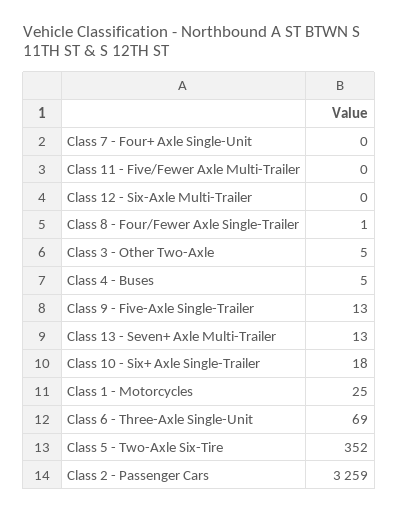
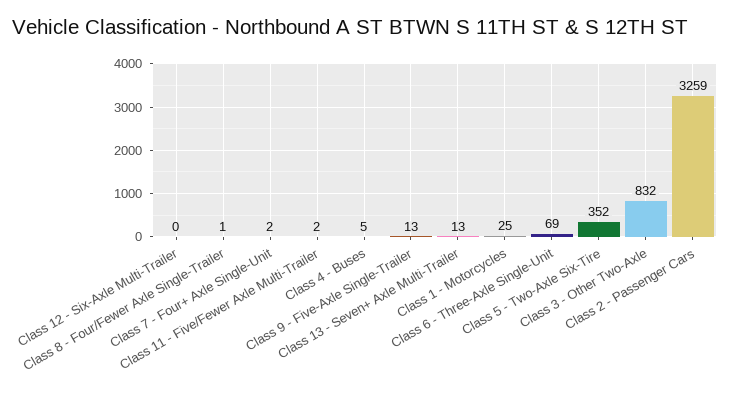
Class 7 - Four+ Axle Single-Unit: 0 -> 2
Class 11 - Five/Fewer Axle Multi-Trailer: 0 -> 2
Class 3 - Other Two-Axle: 5 -> 832
Class 10 - Six+ Axle Single-Trailer: 18 -> none

